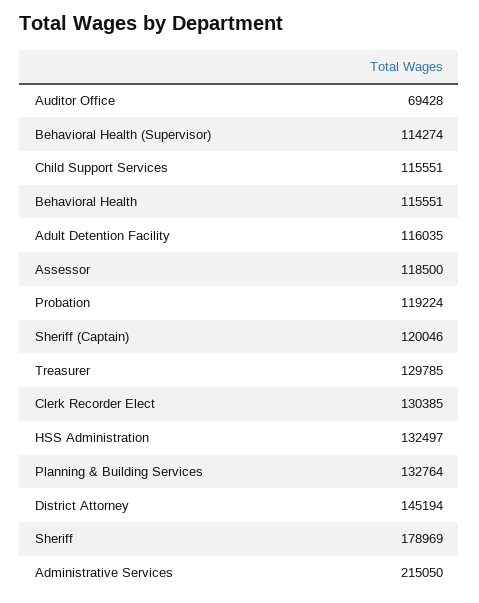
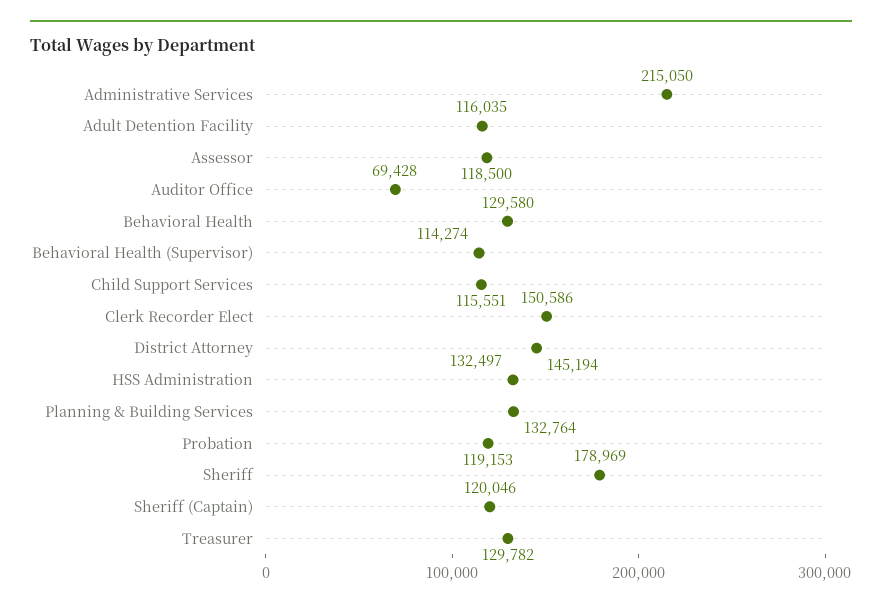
Behavioral Health: 115551 -> 129580
Probation: 119224 -> 119153
Treasurer: 129785 -> 129782
Clerk Recorder Elect: 130385 -> 150586

